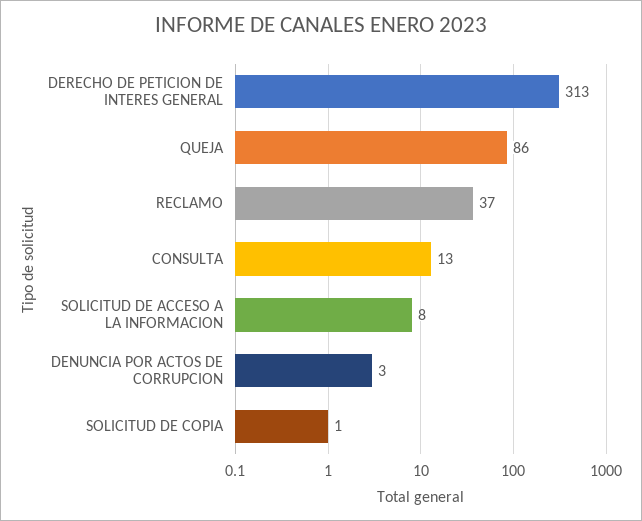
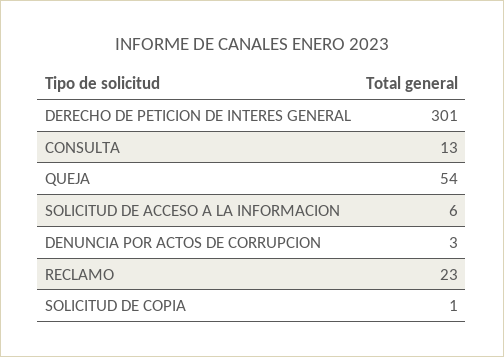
DERECHO DE PETICION DE INTERES GENERAL: 313 -> 301
QUEJA: 86 -> 54
RECLAMO: 37 -> 23
SOLICITUD DE ACCESO A LA INFORMACION: 8 -> 6

